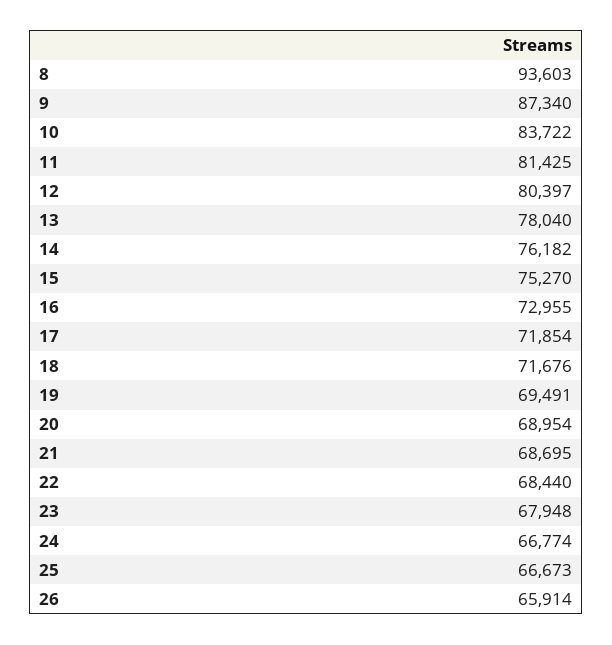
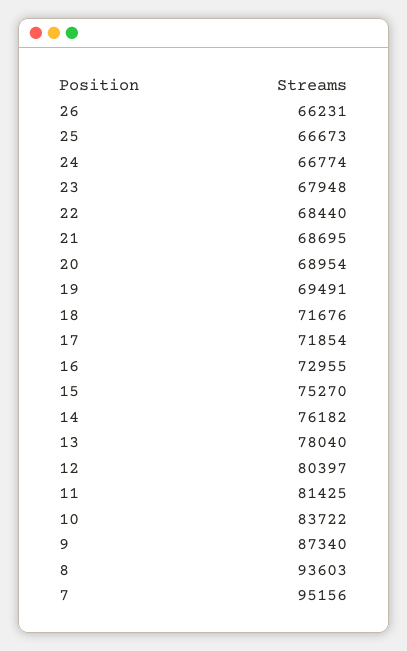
26: 65914 -> 66231
7: none -> 95156

